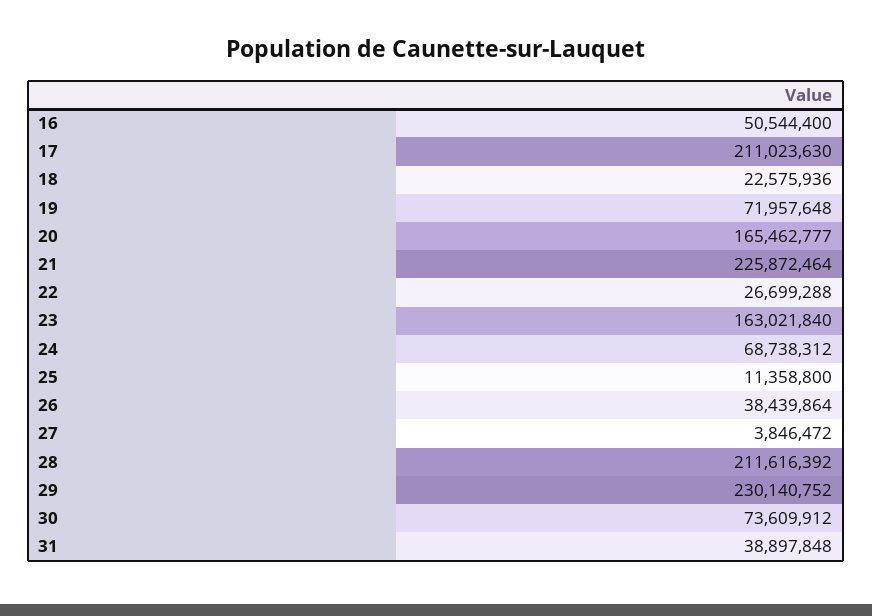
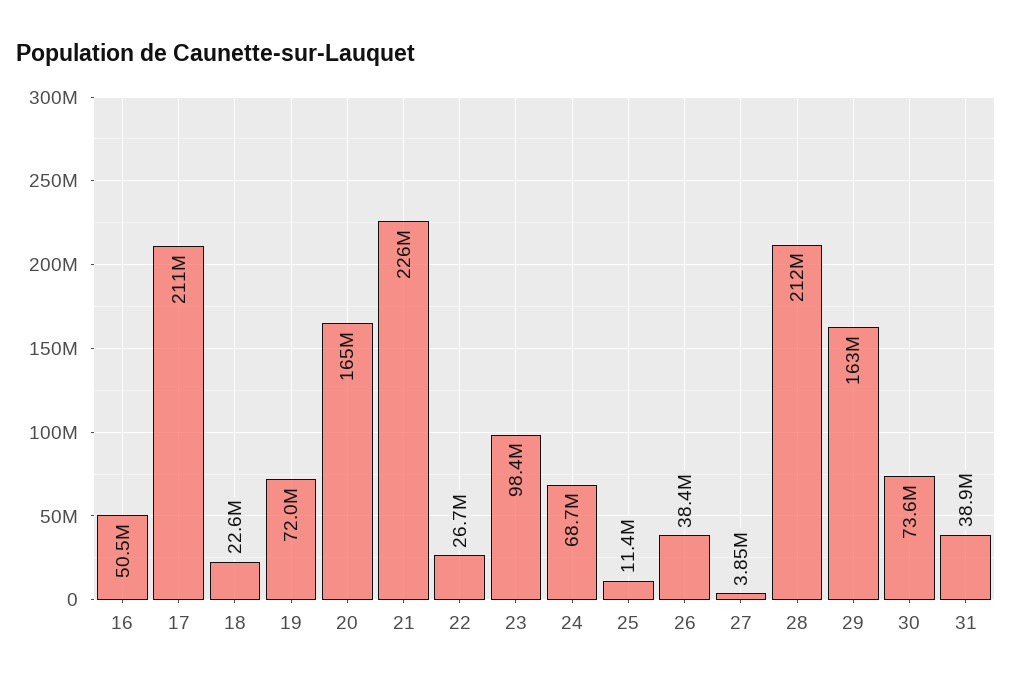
23: 163021840 -> 98400000
29: 230140752 -> 163000000

